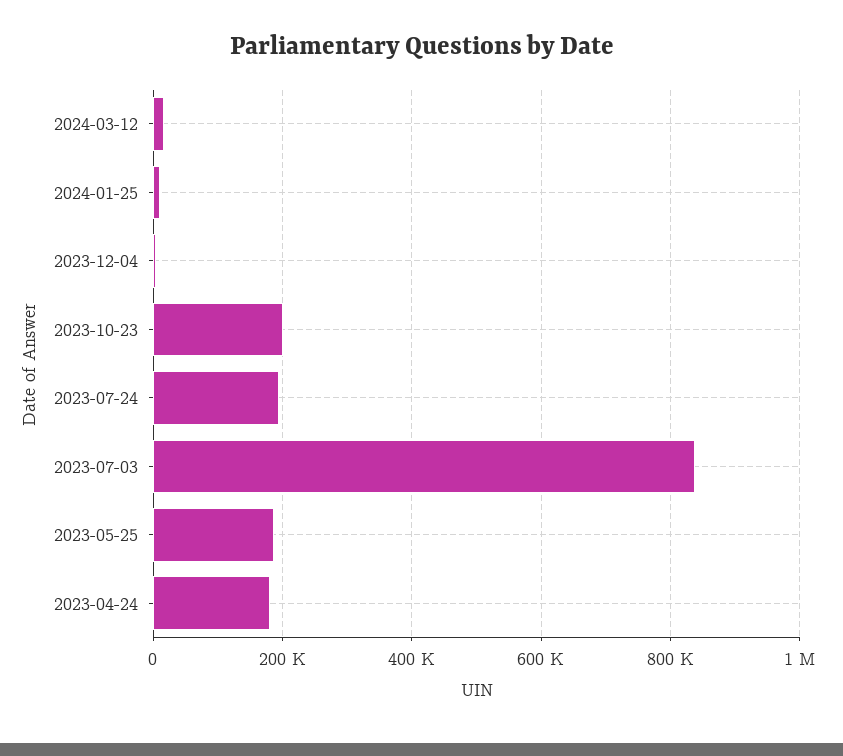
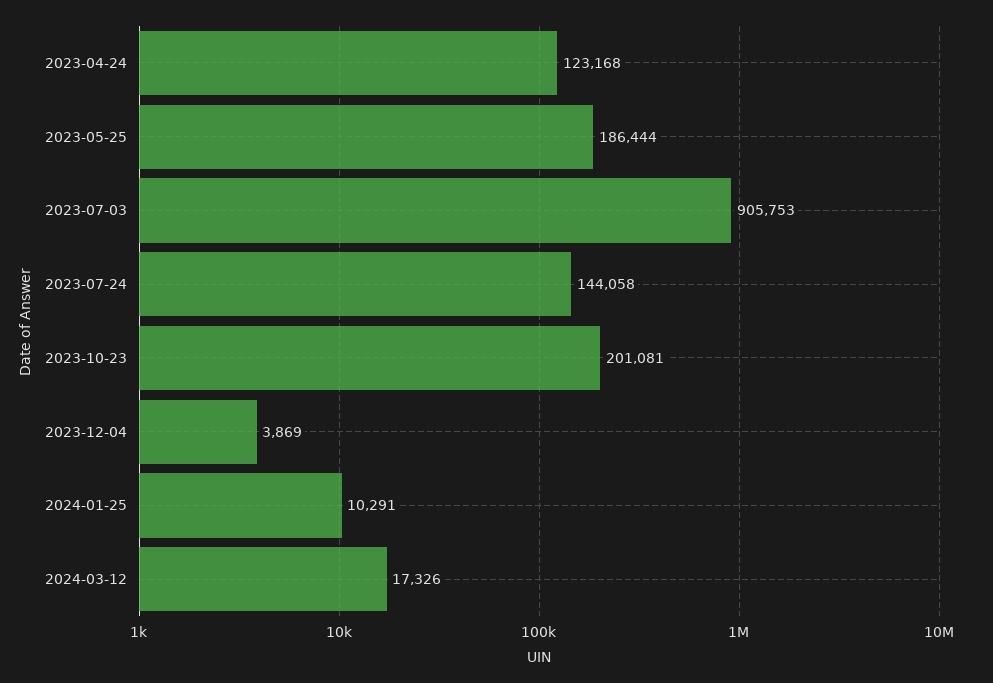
2023-07-24: 200000 -> 144058
2023-07-03: 840000 -> 905753
2023-04-24: 180000 -> 123168

